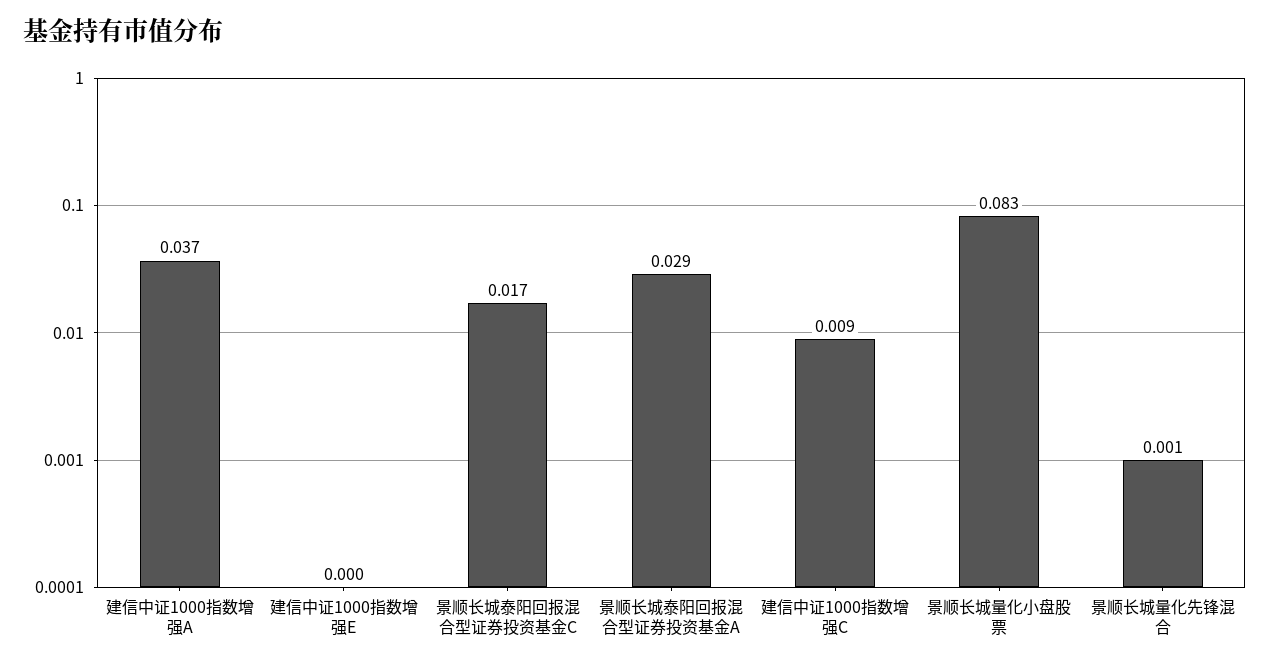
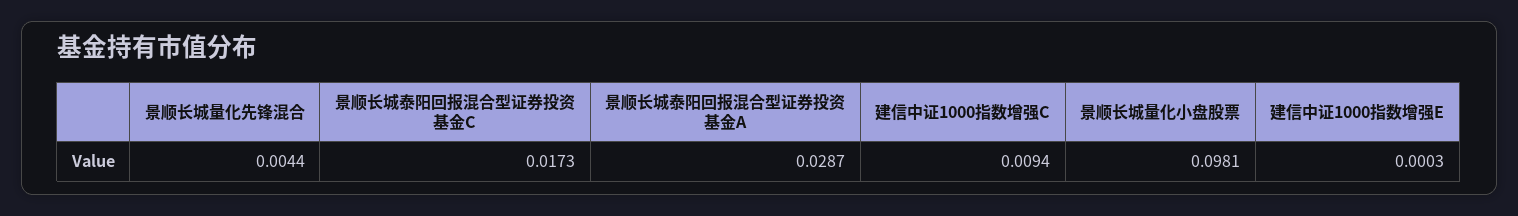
建信中证1000指数增强A: 0.037 -> none
景顺长城量化小盘股票: 0.083 -> 0.0981
景顺长城量化先锋混合: 0.001 -> 0.0044

